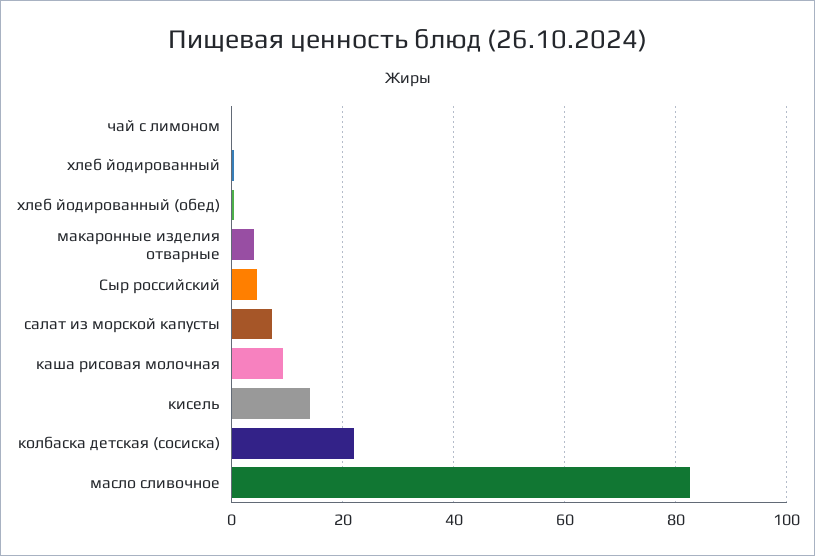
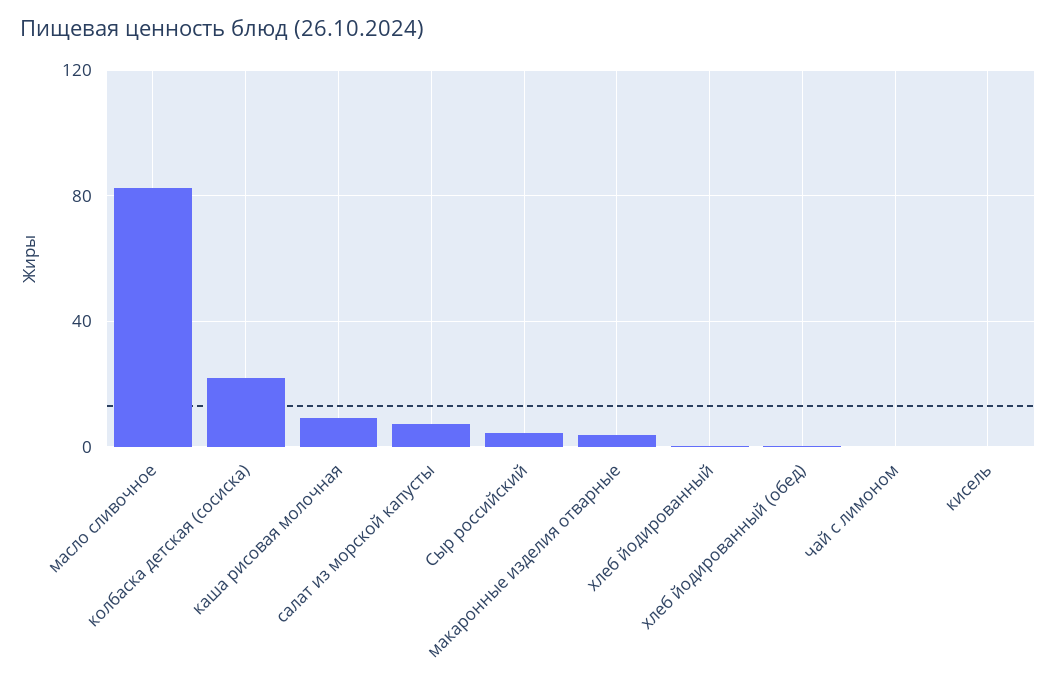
кисель: 14 -> 0

